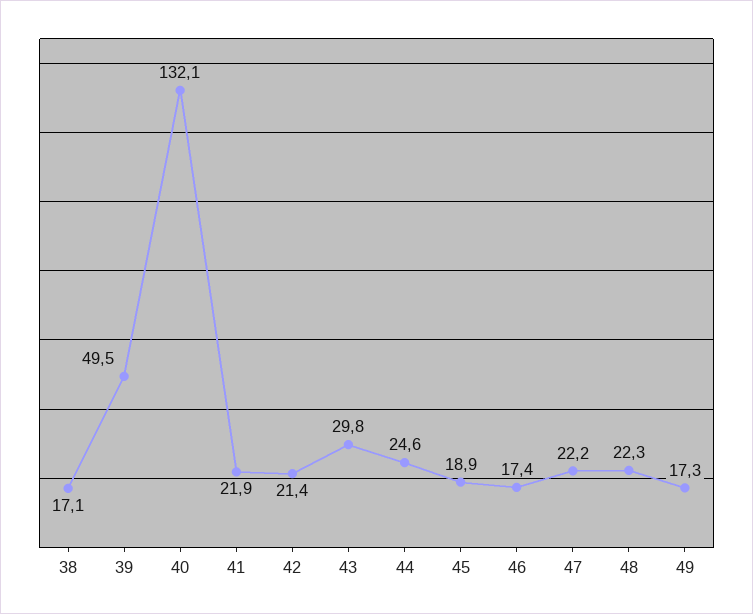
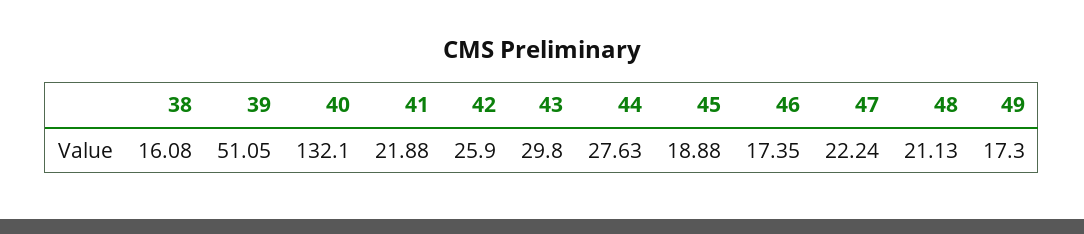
38: 17.1 -> 16.08
39: 49.5 -> 51.05
42: 21.4 -> 25.9
44: 24.6 -> 27.63
48: 22.3 -> 21.13

